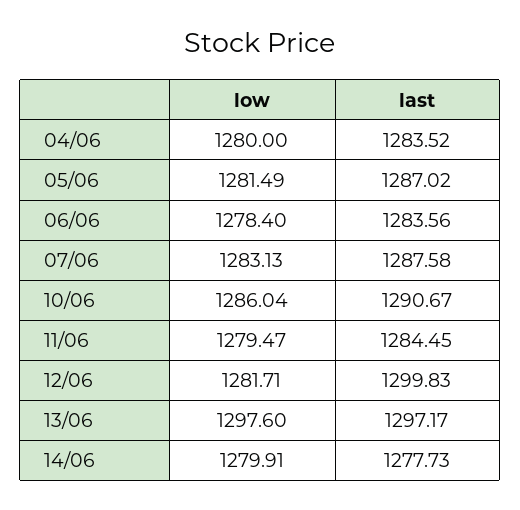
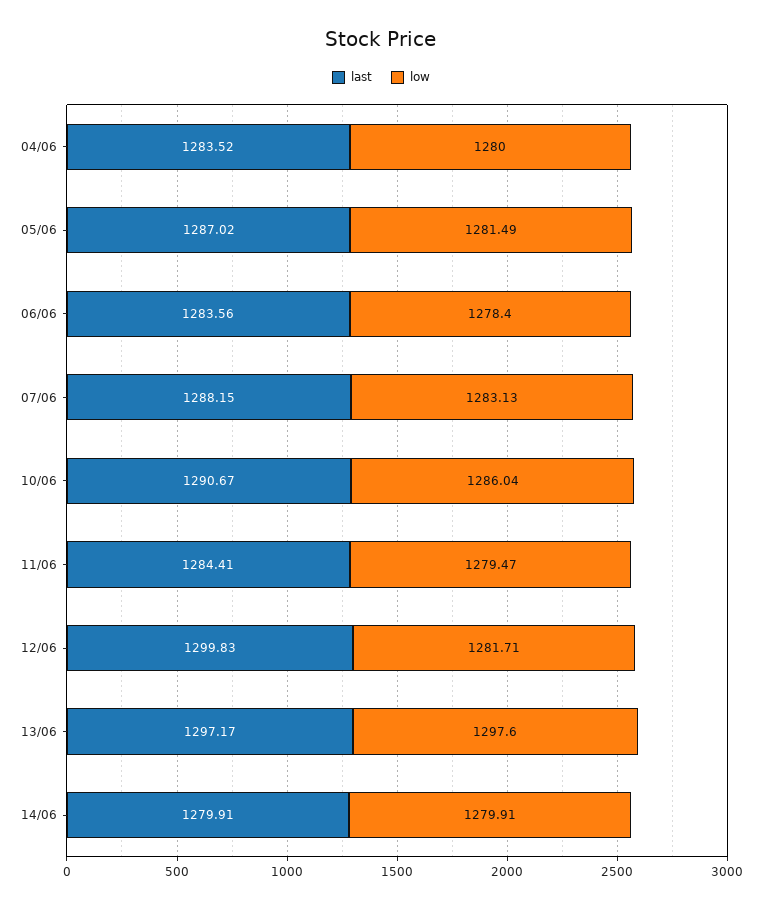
last, 07/06: 1287.58 -> 1288.15
last, 11/06: 1284.45 -> 1284.41
last, 14/06: 1277.73 -> 1279.91

